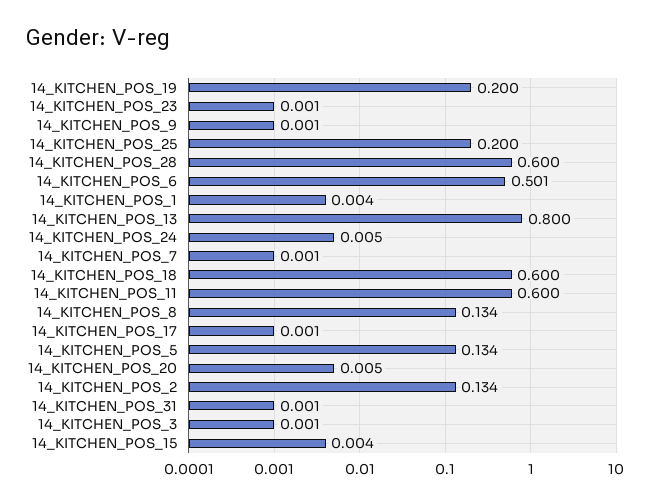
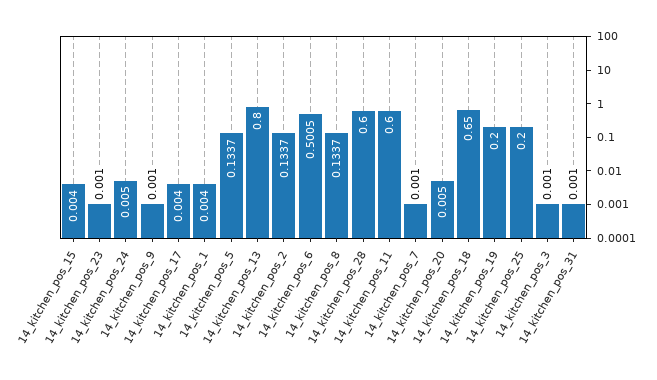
14_KITCHEN_POS_18: 0.6 -> 0.65
14_KITCHEN_POS_17: 0.001 -> 0.004

